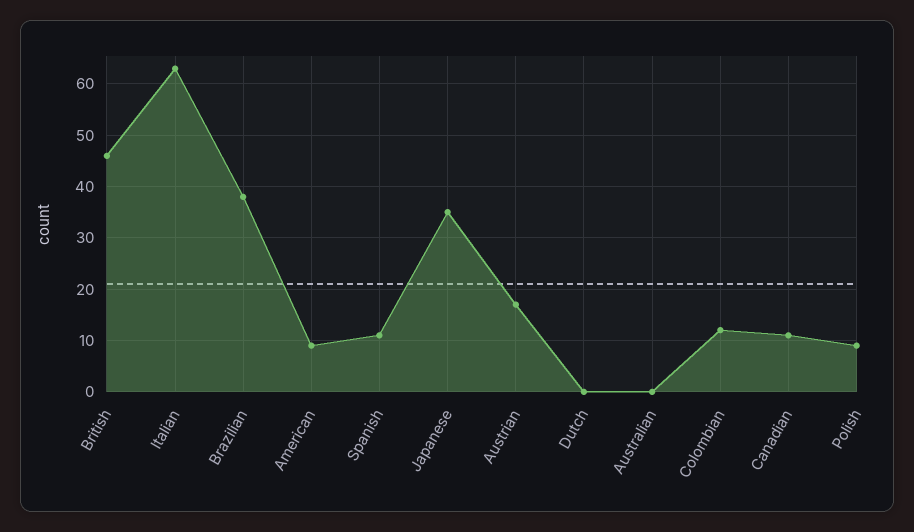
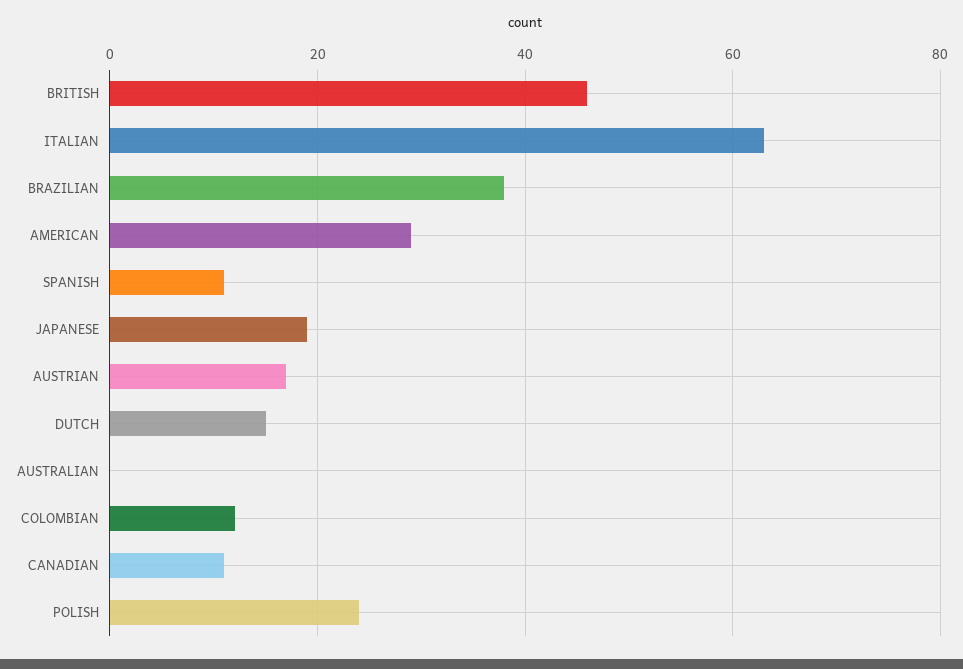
American: 10 -> 30
Japanese: 35 -> 20
Dutch: 0 -> 15
Polish: 10 -> 25

